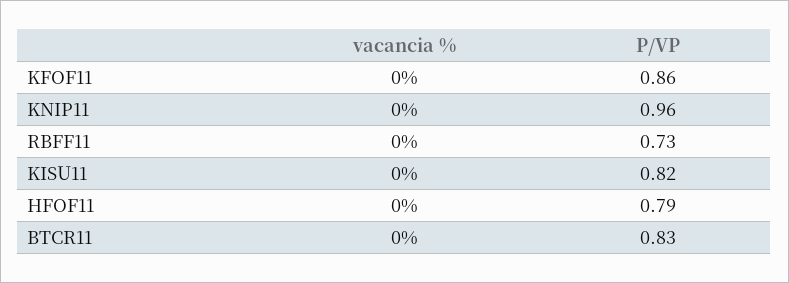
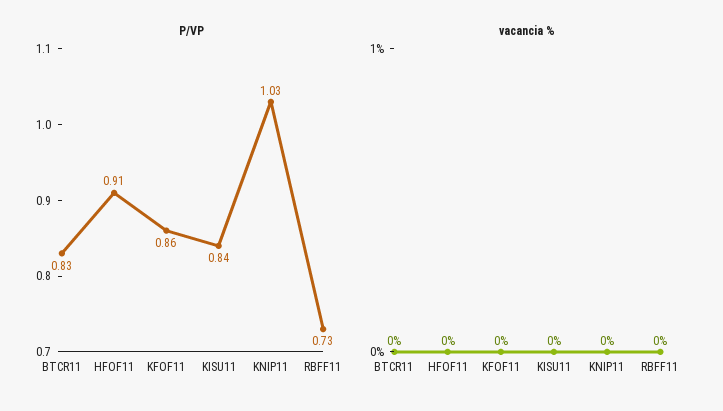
P/VP, KNIP11: 0.96 -> 1.03
P/VP, KISU11: 0.82 -> 0.84
P/VP, HFOF11: 0.79 -> 0.91

